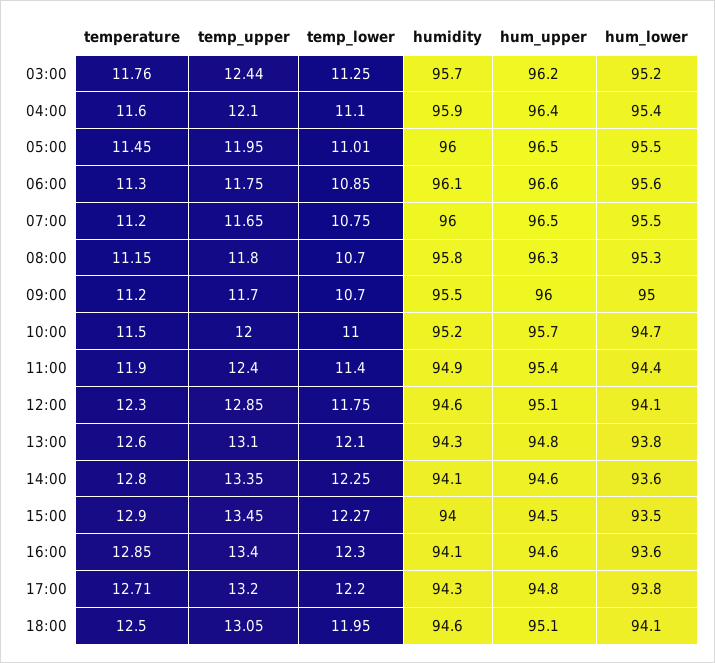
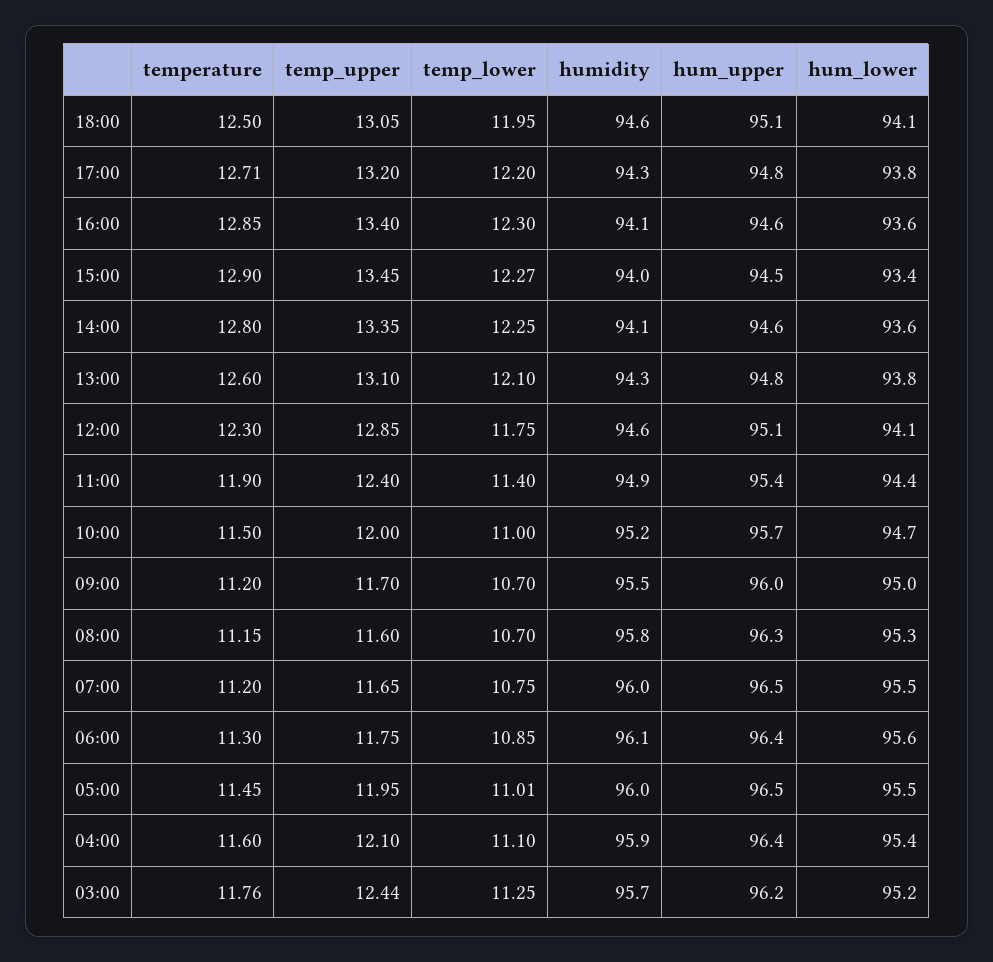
hum_upper, 06:00: 96.6 -> 96.4
temp_upper, 08:00: 11.8 -> 11.6
hum_lower, 15:00: 93.5 -> 93.4

